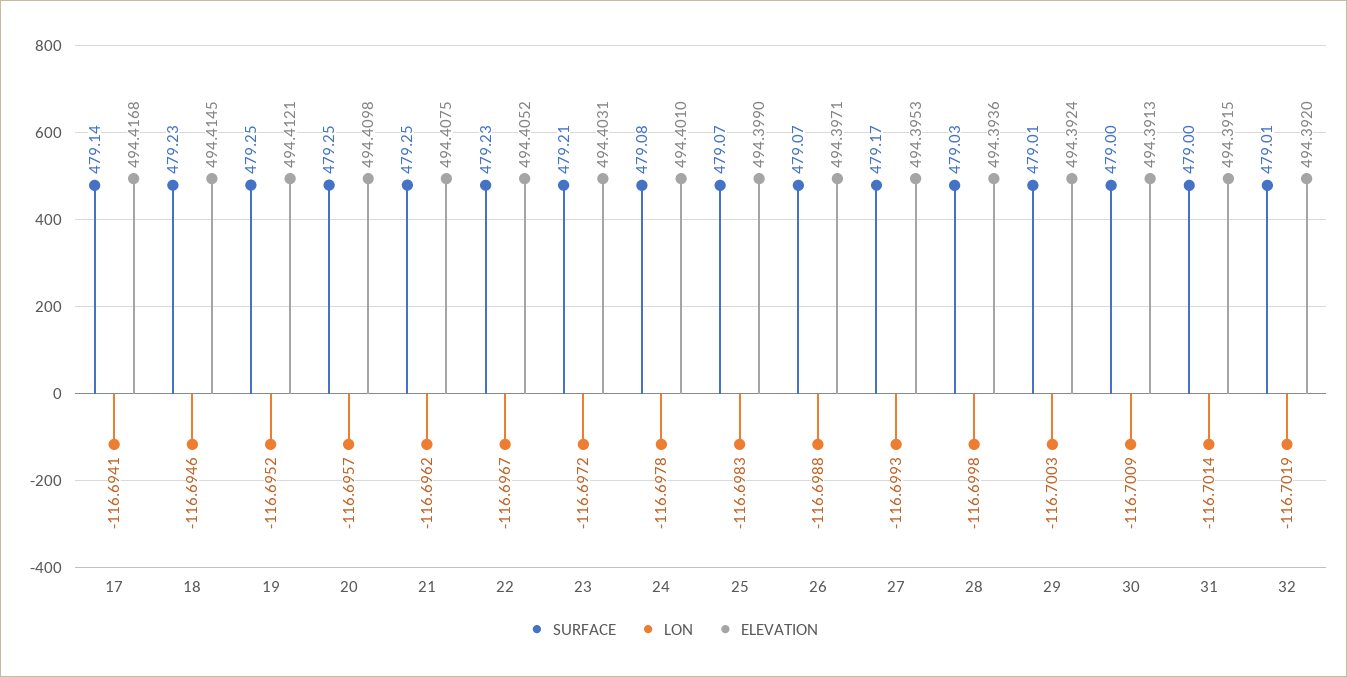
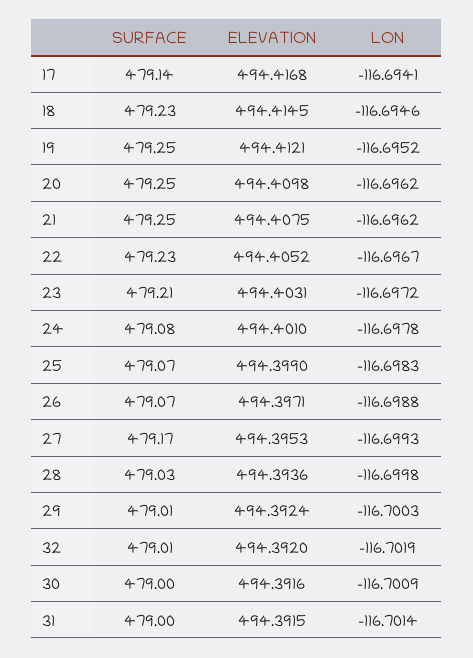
LON, 20: -116.6957 -> -116.6962
ELEVATION, 30: 494.3913 -> 494.3916

